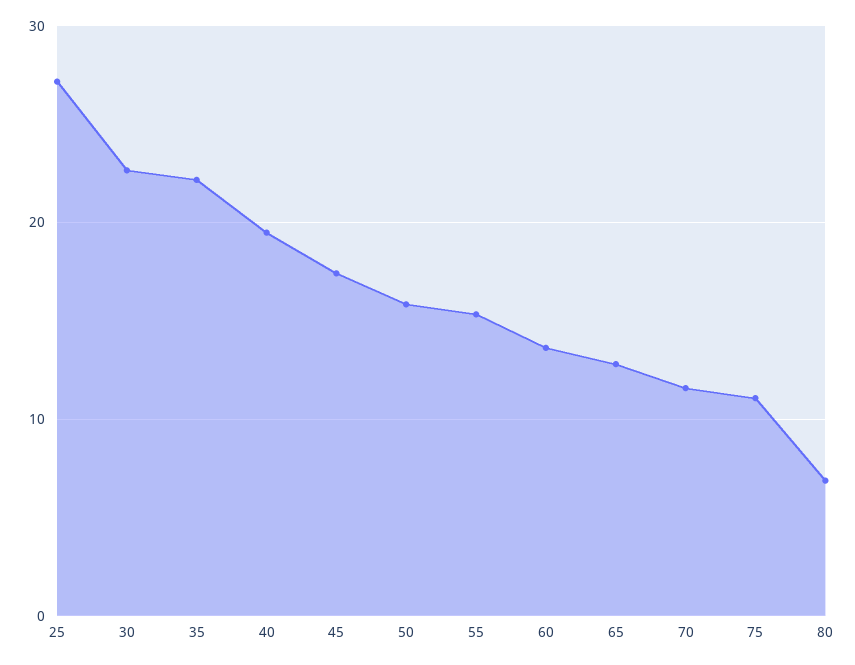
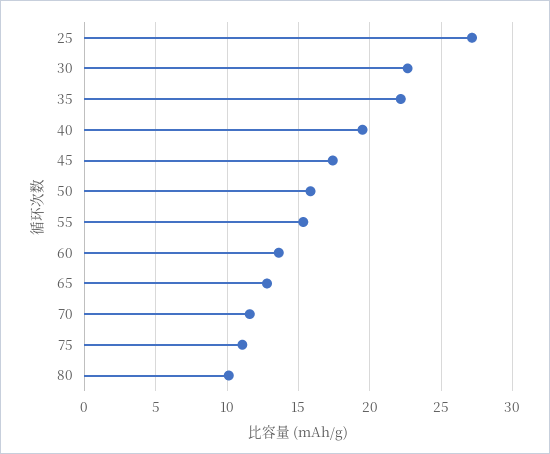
80: 7 -> 10

